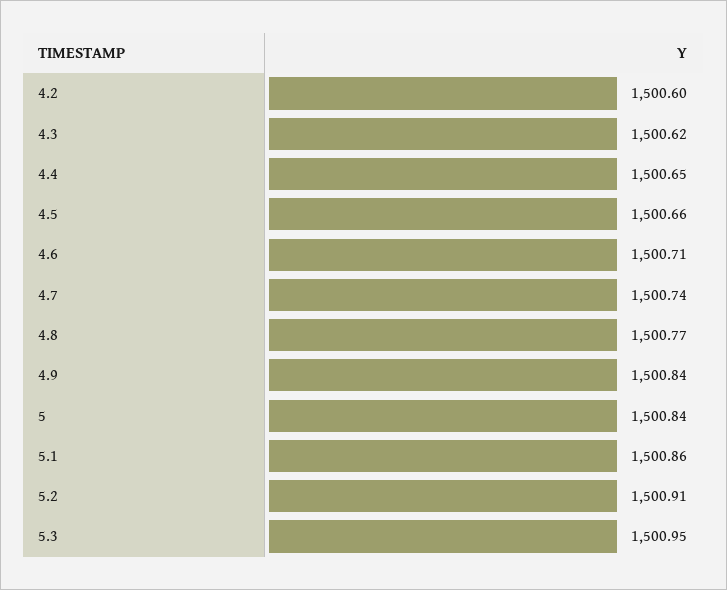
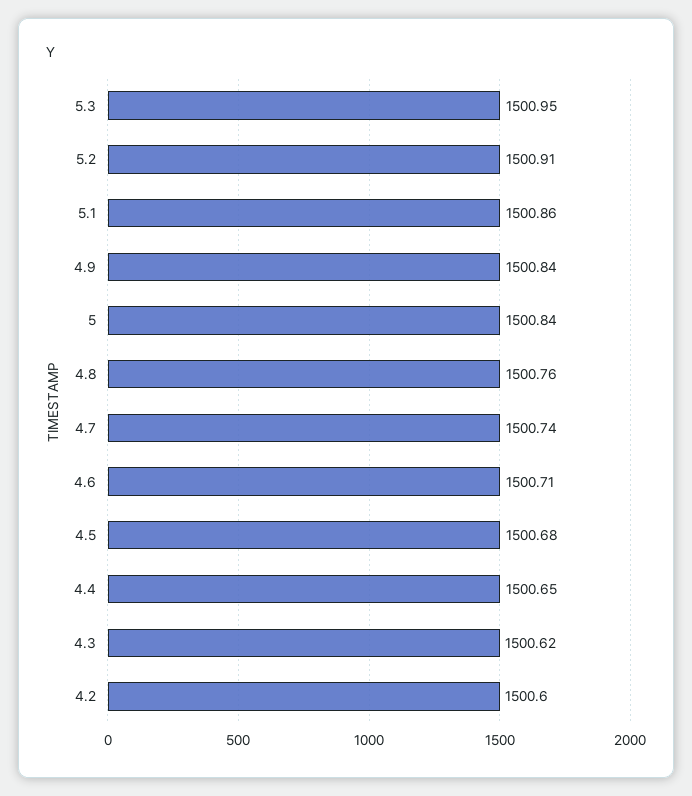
4.5: 1500.66 -> 1500.68
4.8: 1500.77 -> 1500.76

